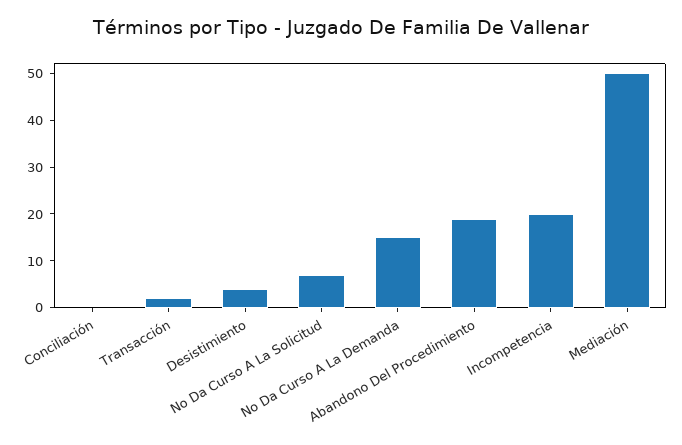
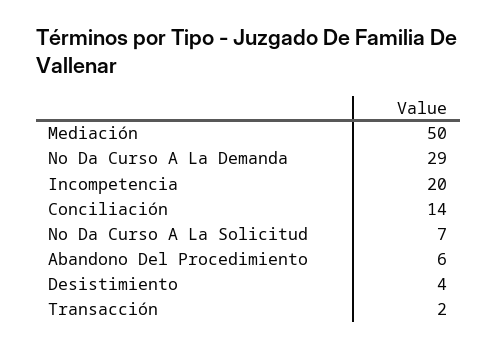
Conciliación: 0 -> 14
No Da Curso A La Demanda: 15 -> 29
Abandono Del Procedimiento: 20 -> 6

